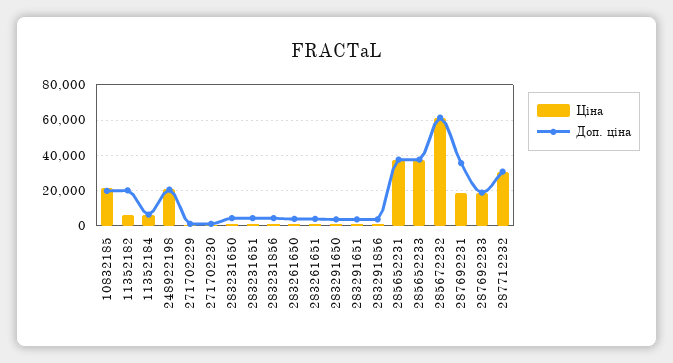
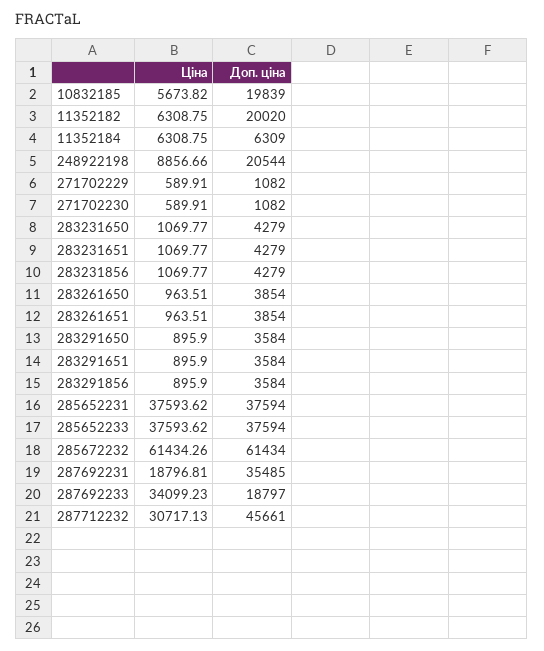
Ціна, 10832185: 20000 -> 5673.82
Ціна, 248922198: 20000 -> 8856.66
Ціна, 287692233: 20000 -> 34099.23
Доп. ціна, 287712232: 30000 -> 45661

